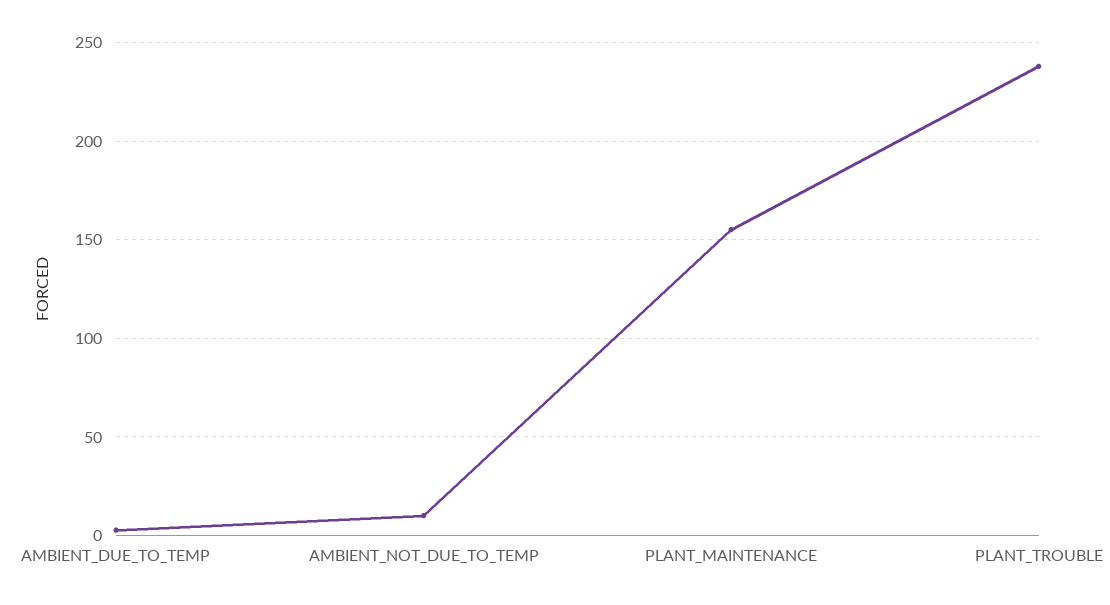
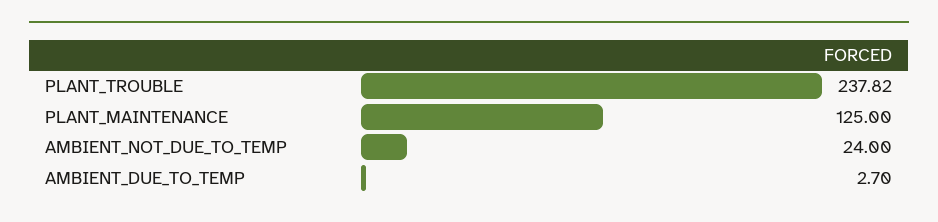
AMBIENT_NOT_DUE_TO_TEMP: 10 -> 24
PLANT_MAINTENANCE: 155 -> 125

